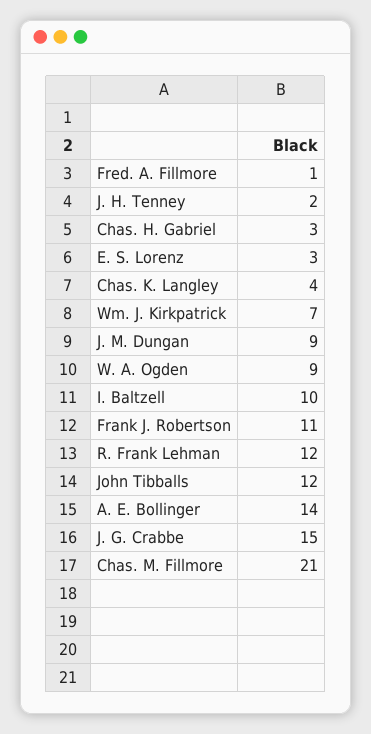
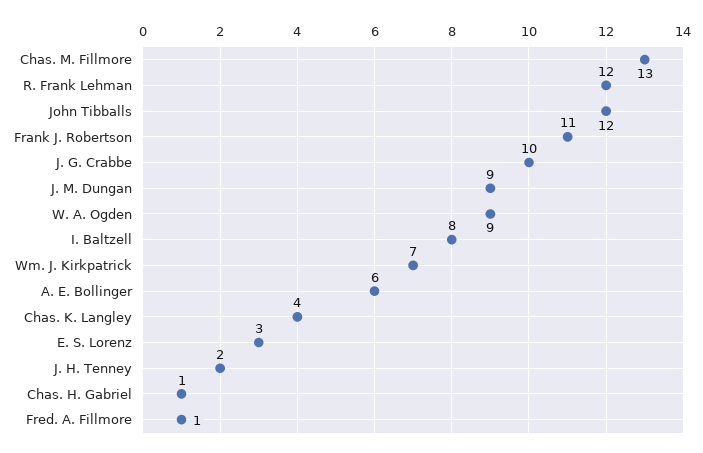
Chas. H. Gabriel: 3 -> 1
I. Baltzell: 10 -> 8
A. E. Bollinger: 14 -> 6
J. G. Crabbe: 15 -> 10
Chas. M. Fillmore: 21 -> 13

